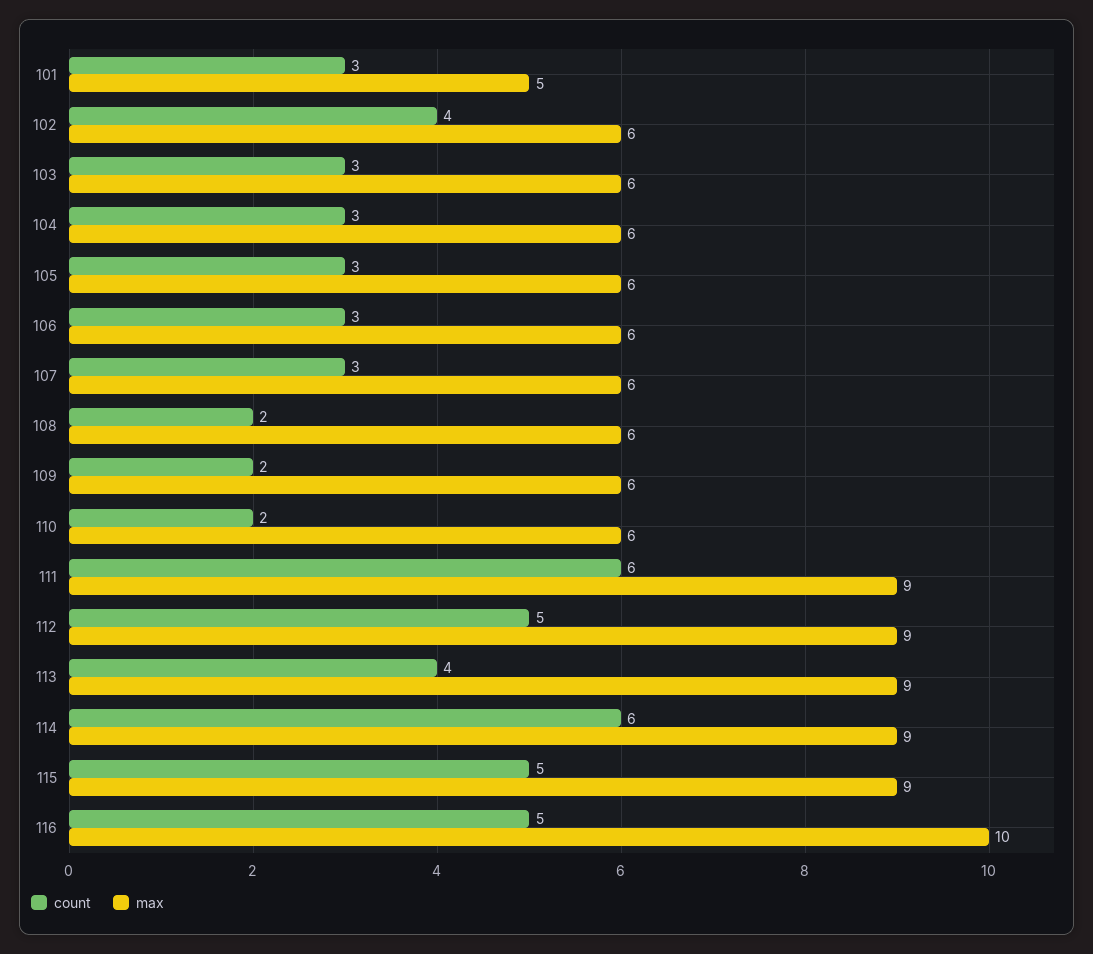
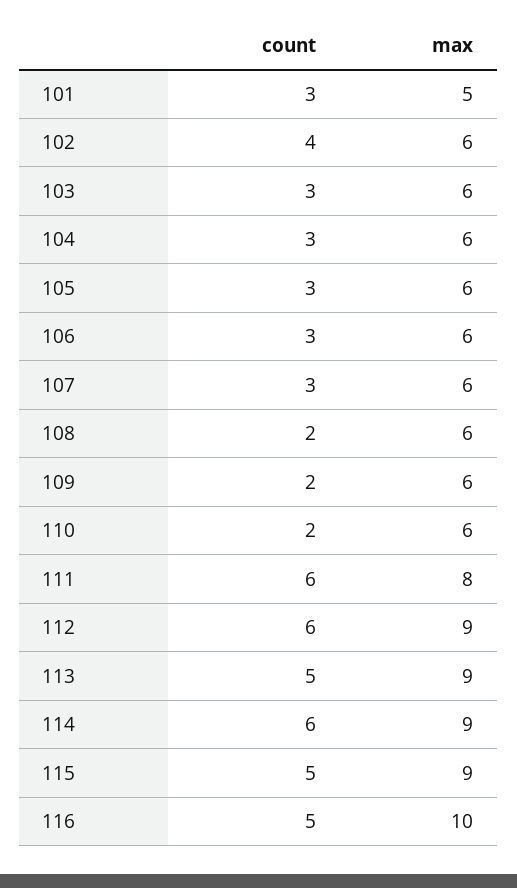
max, 111: 9 -> 8
count, 112: 5 -> 6
count, 113: 4 -> 5

